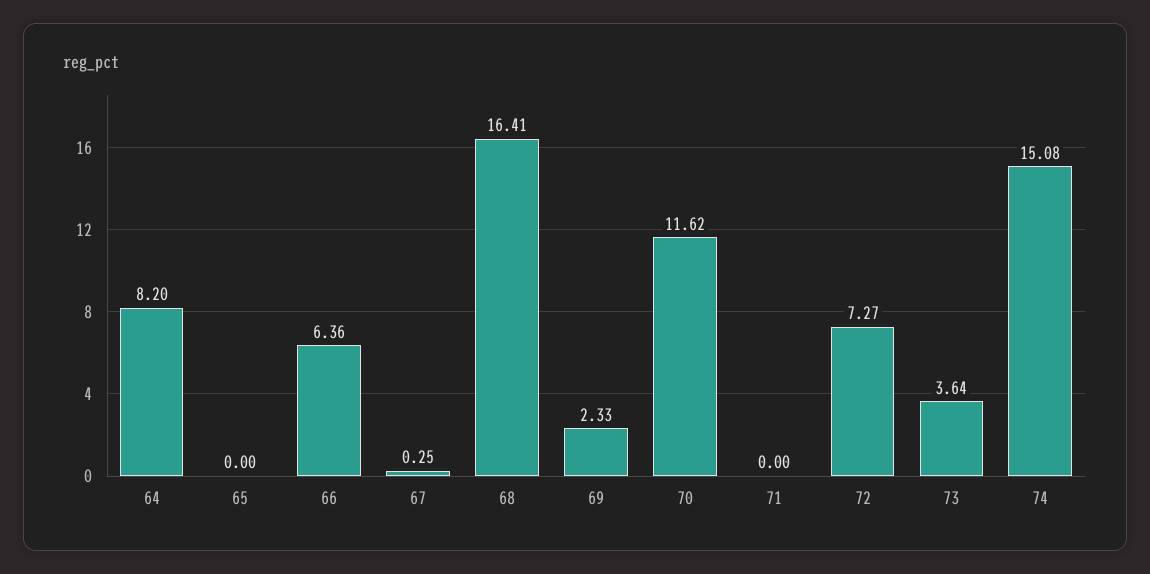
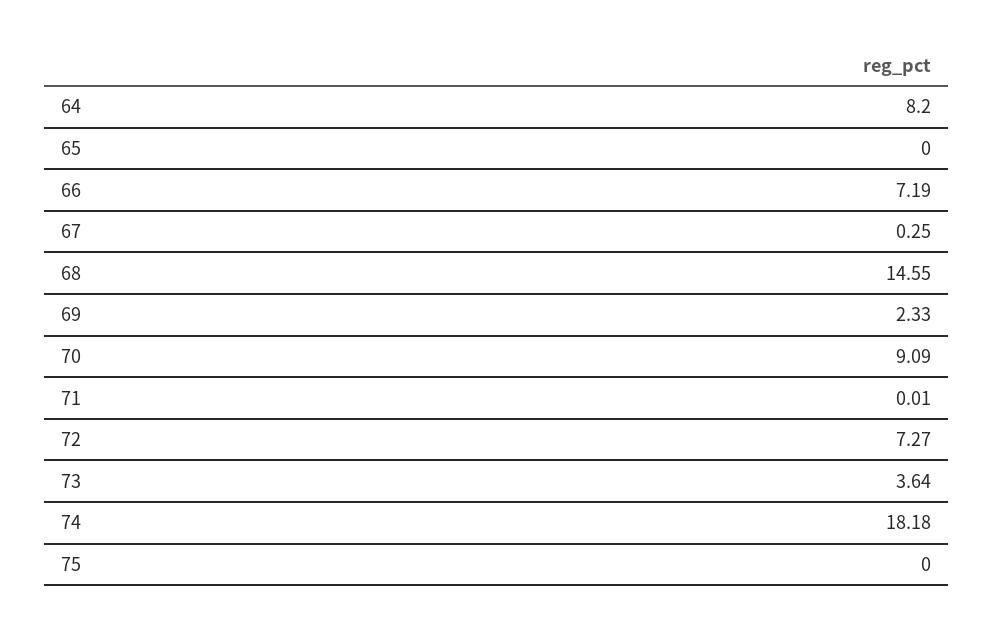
66: 6.36 -> 7.19
68: 16.41 -> 14.55
70: 11.62 -> 9.09
71: 0 -> 0.01
74: 15.08 -> 18.18
75: none -> 0

